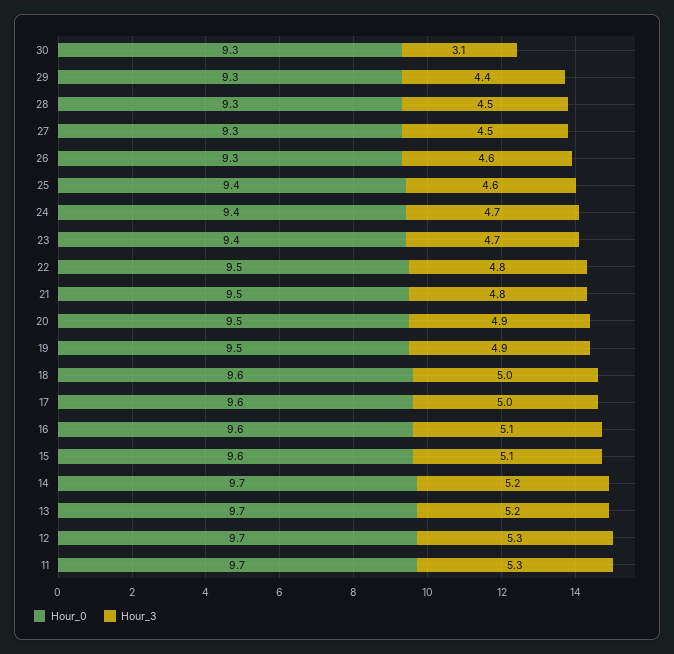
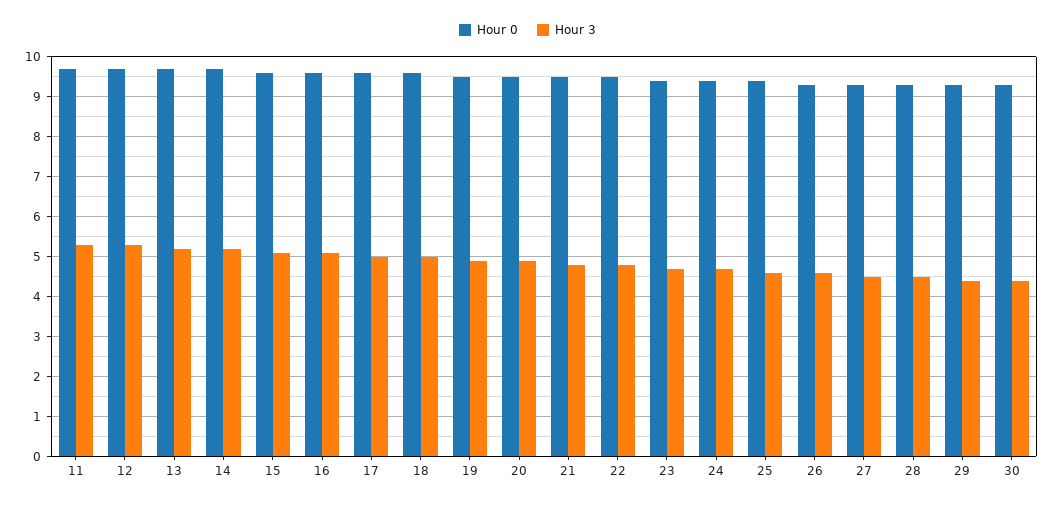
Hour_3, 30: 3.1 -> 4.5

